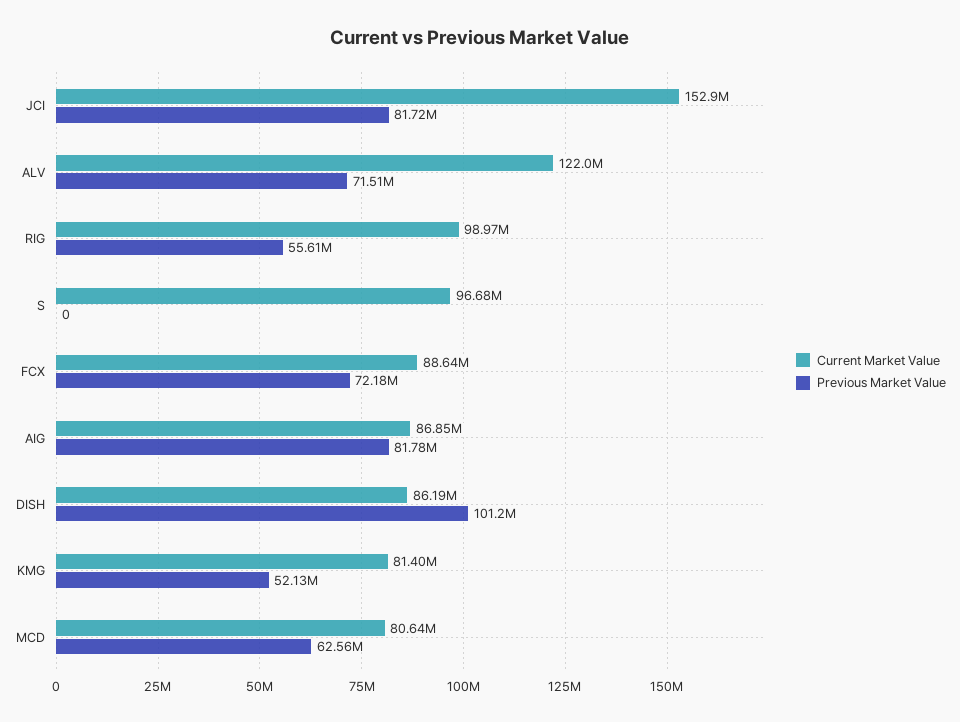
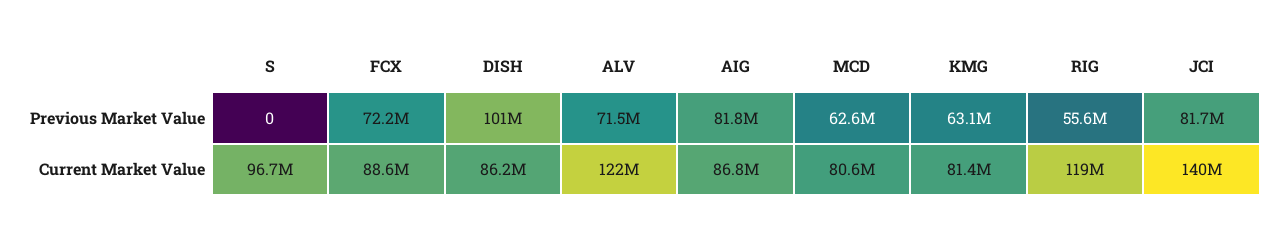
Current Market Value, JCI: 152900000 -> 140000000
Current Market Value, RIG: 98970000 -> 119000000
Previous Market Value, KMG: 52130000 -> 63100000

